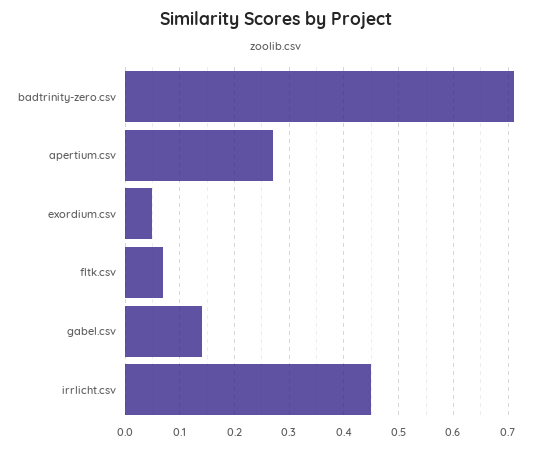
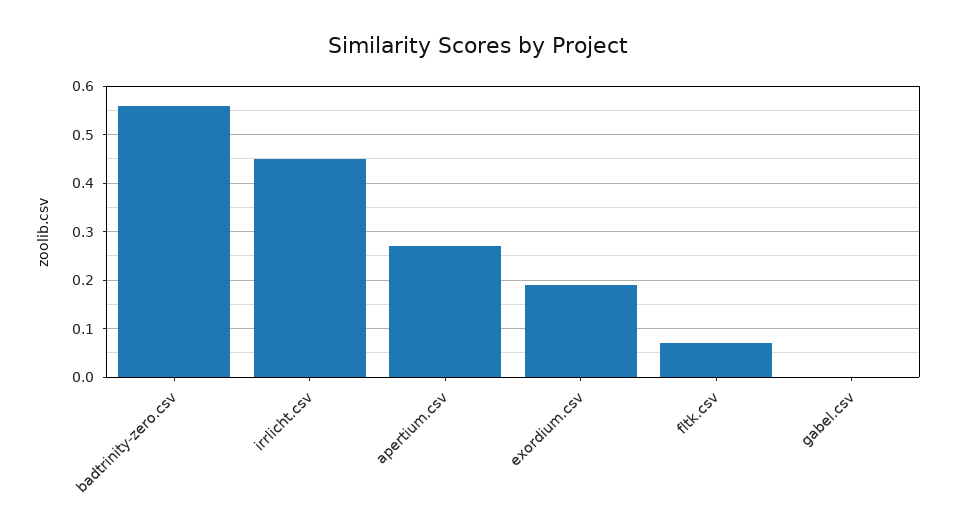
badtrinity-zero.csv: 0.7 -> 0.55
exordium.csv: 0.05 -> 0.2
gabel.csv: 0.15 -> 0

